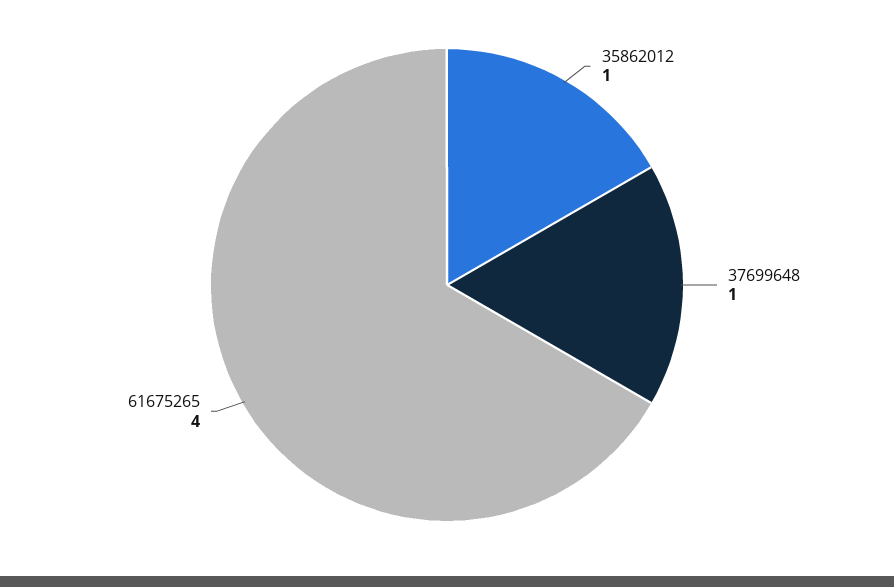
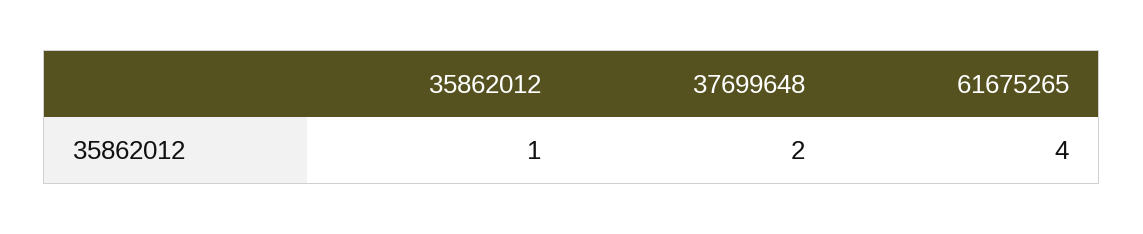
37699648: 1 -> 2

